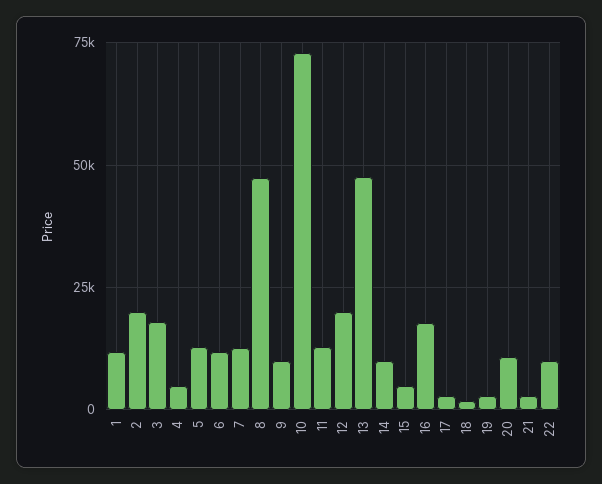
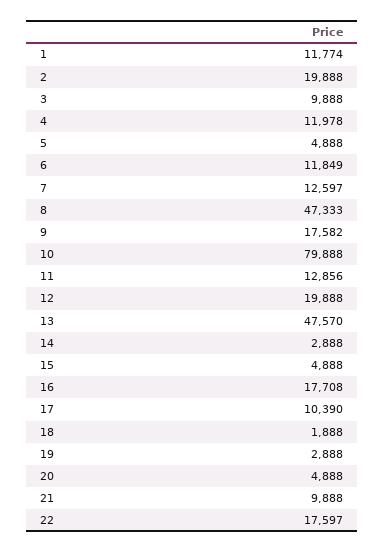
3: 17500 -> 9888
4: 5000 -> 11978
5: 12500 -> 4888
9: 10000 -> 17582
10: 72500 -> 79888
14: 10000 -> 2888
17: 2500 -> 10390
20: 10000 -> 4888
21: 2500 -> 9888
22: 10000 -> 17597

